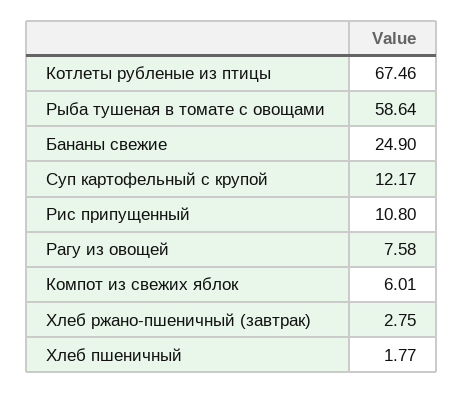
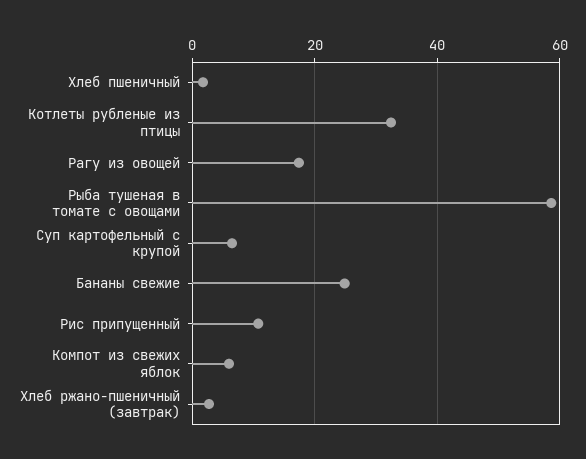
Котлеты рубленые из птицы: 67.46 -> 32
Суп картофельный с крупой: 12.17 -> 6
Рагу из овощей: 7.58 -> 18

